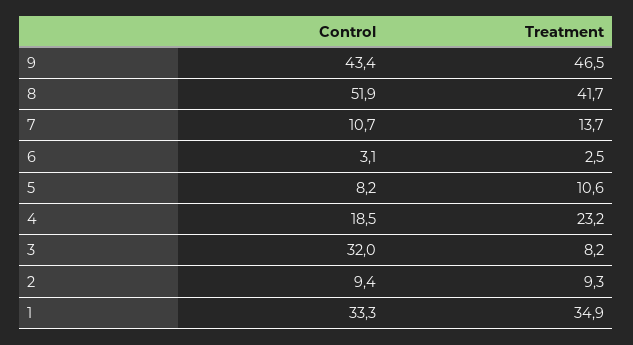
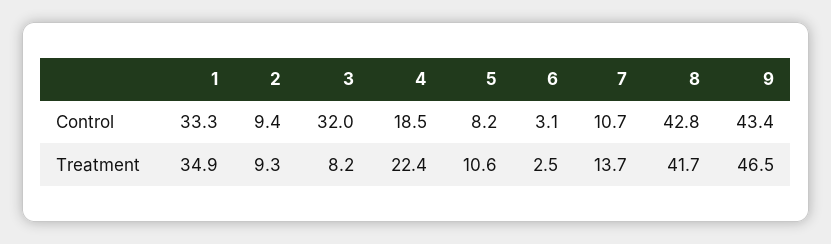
Control, 8: 51.9 -> 42.8
Treatment, 4: 23.2 -> 22.4

